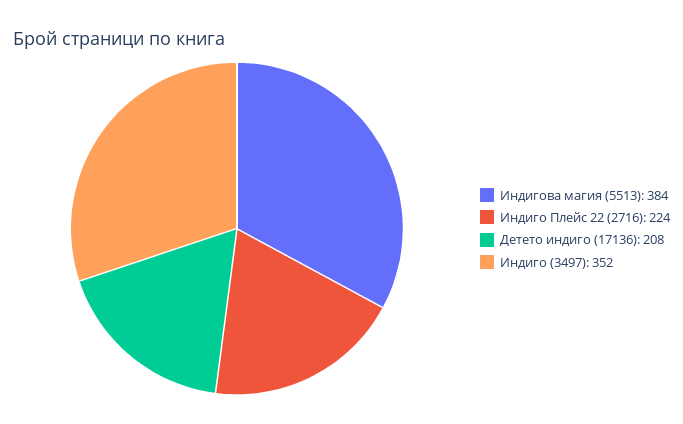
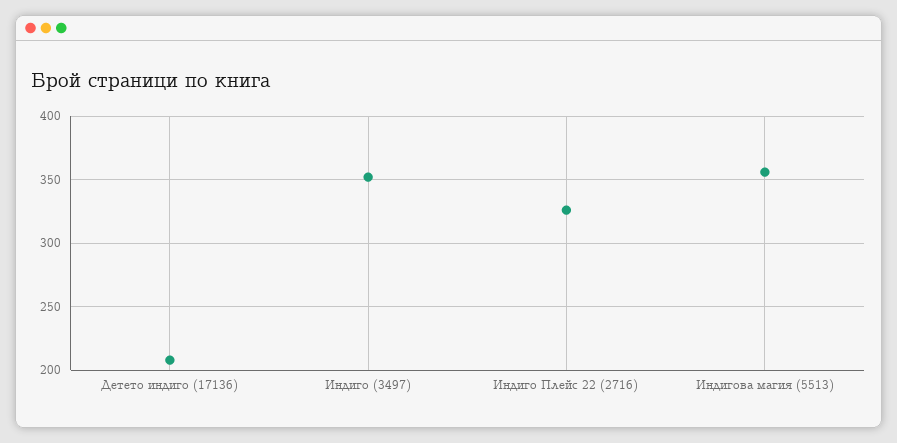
Индигова магия (5513): 384 -> 355
Индиго Плейс 22 (2716): 224 -> 325

